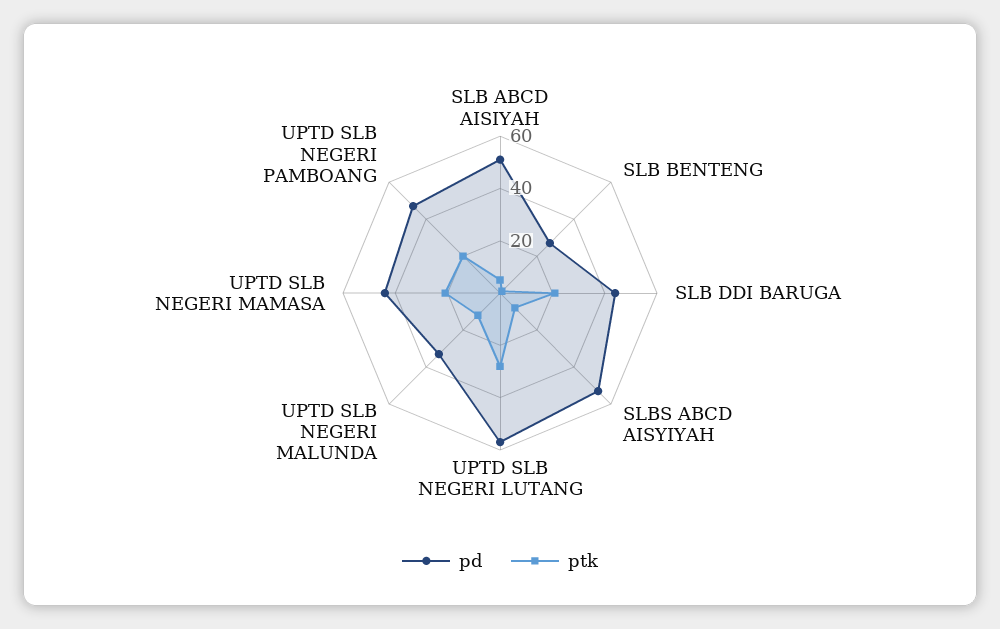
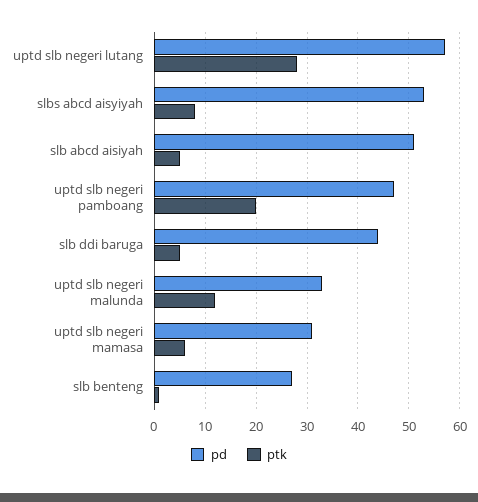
ptk, SLB DDI BARUGA: 20 -> 5
pd, UPTD SLB NEGERI MAMASA: 45 -> 30
ptk, UPTD SLB NEGERI MAMASA: 20 -> 5

